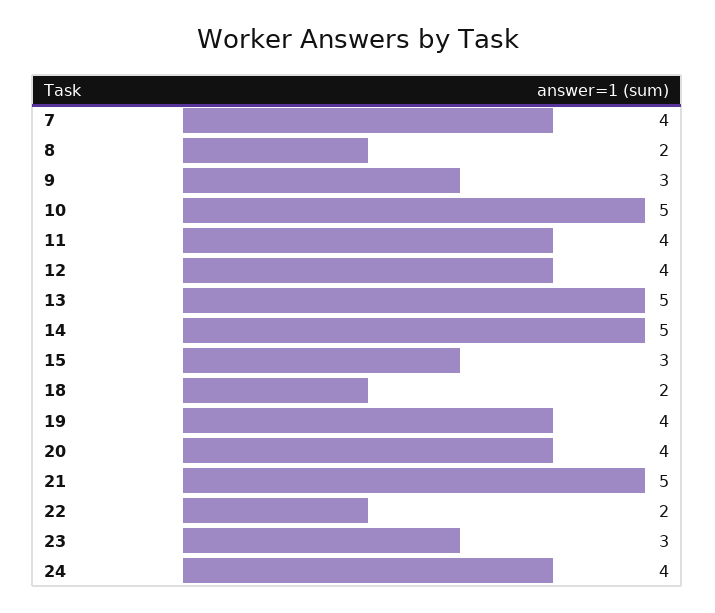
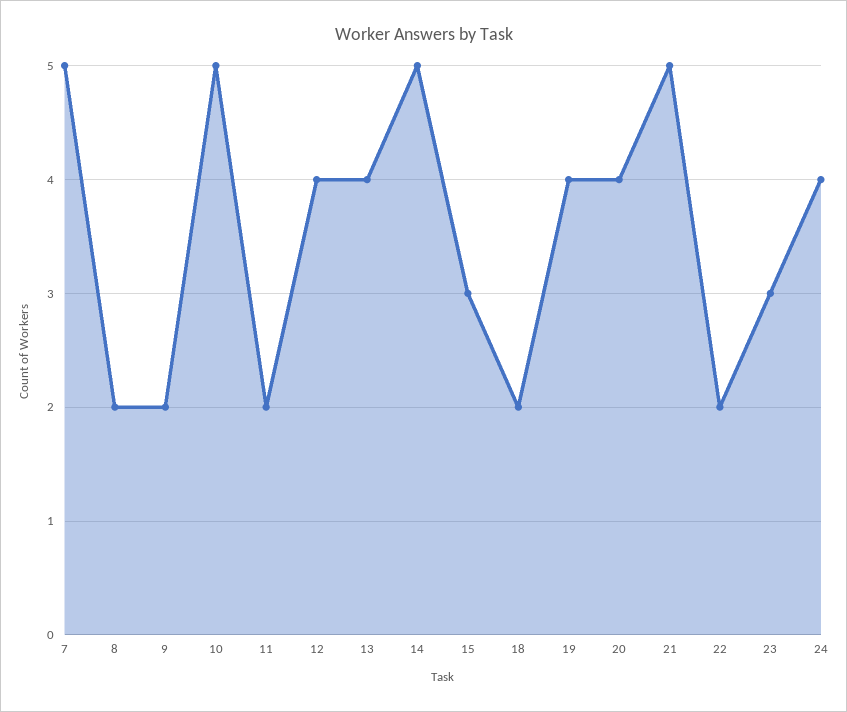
7: 4 -> 5
9: 3 -> 2
11: 4 -> 2
13: 5 -> 4

